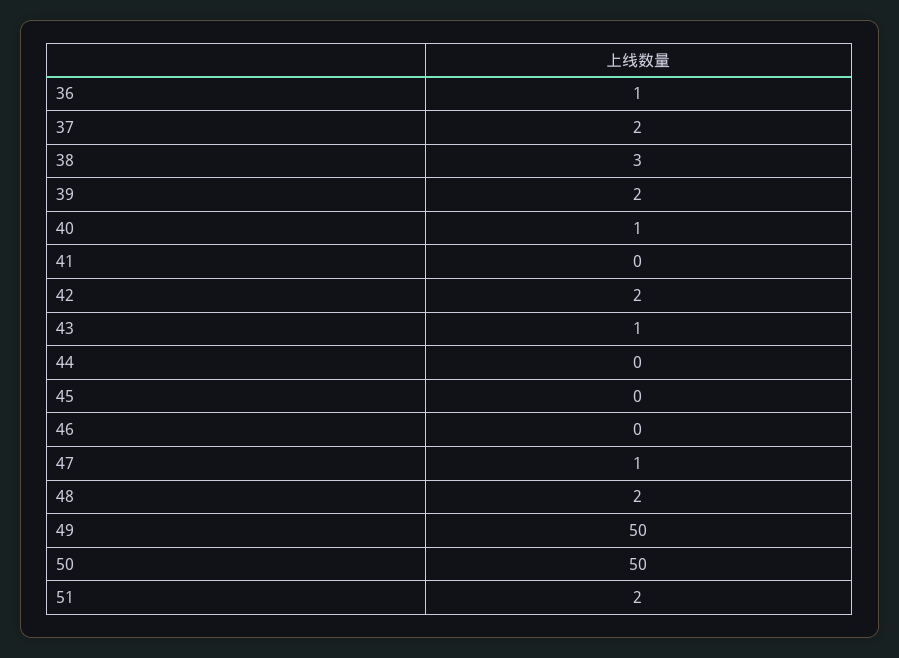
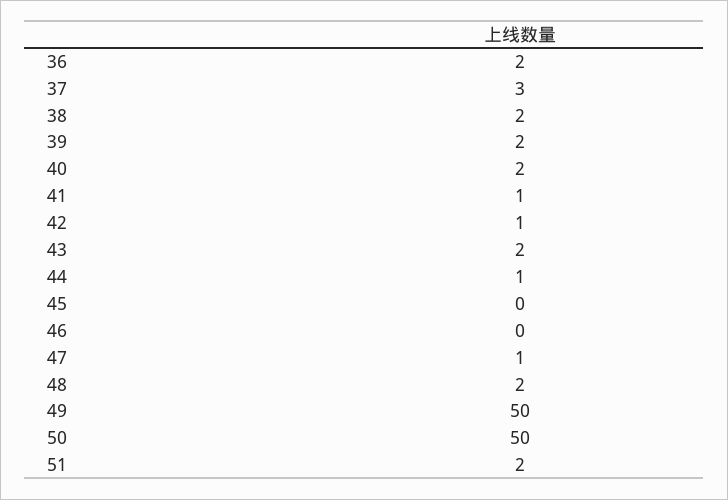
36: 1 -> 2
37: 2 -> 3
38: 3 -> 2
40: 1 -> 2
41: 0 -> 1
42: 2 -> 1
43: 1 -> 2
44: 0 -> 1

